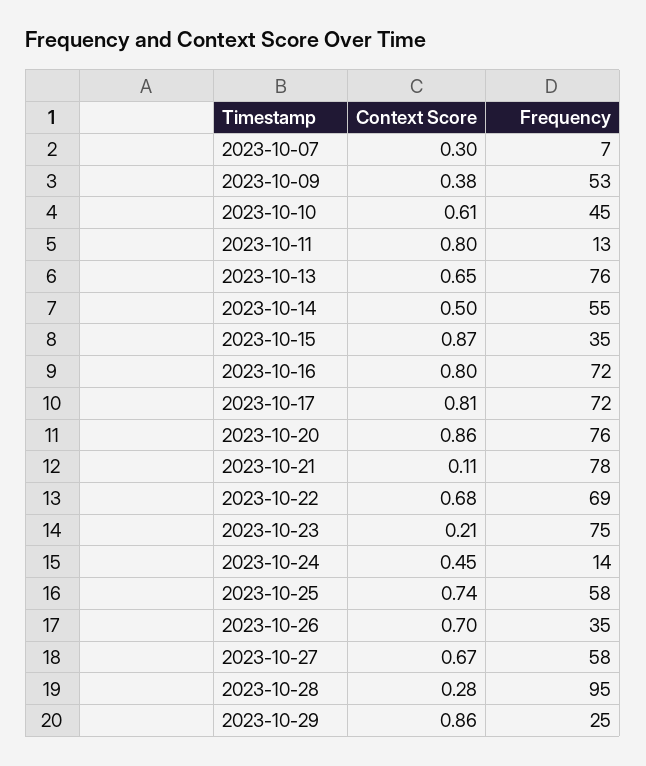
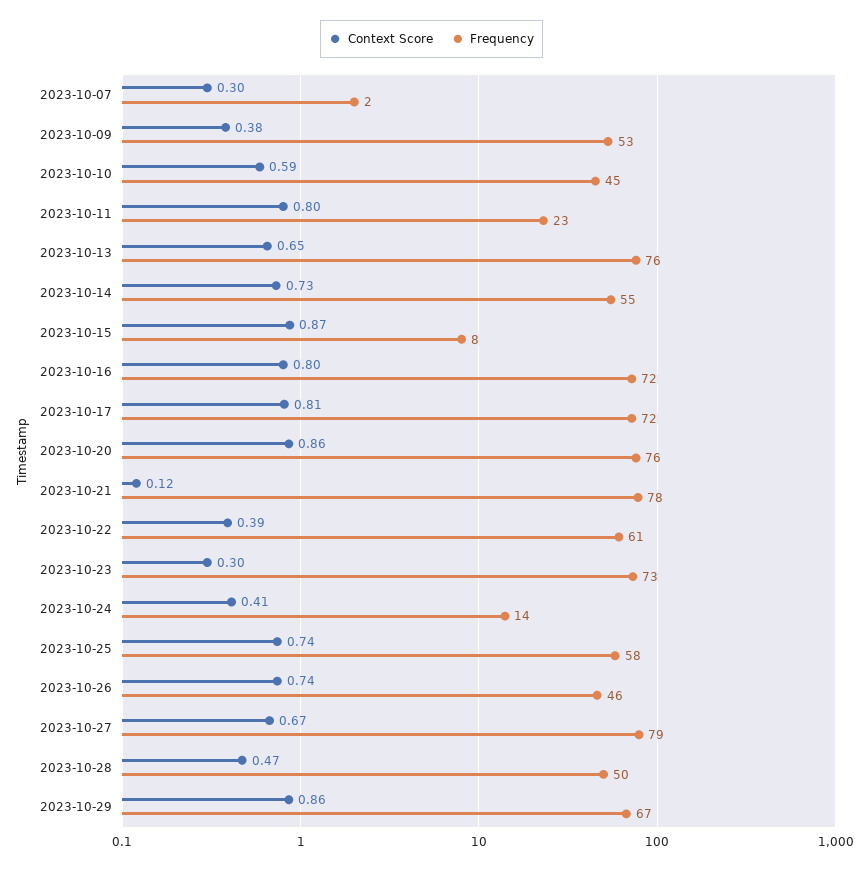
Frequency, 2023-10-07: 7 -> 2
Context Score, 2023-10-10: 0.61 -> 0.59
Frequency, 2023-10-11: 13 -> 23
Context Score, 2023-10-14: 0.5 -> 0.73
Frequency, 2023-10-15: 35 -> 8
Context Score, 2023-10-21: 0.11 -> 0.12
Context Score, 2023-10-22: 0.68 -> 0.39
Frequency, 2023-10-22: 69 -> 61
Context Score, 2023-10-23: 0.21 -> 0.3
Frequency, 2023-10-23: 75 -> 73
Context Score, 2023-10-24: 0.45 -> 0.41
Context Score, 2023-10-26: 0.7 -> 0.74
Frequency, 2023-10-26: 35 -> 46
Frequency, 2023-10-27: 58 -> 79
Context Score, 2023-10-28: 0.28 -> 0.47
Frequency, 2023-10-28: 95 -> 50
Frequency, 2023-10-29: 25 -> 67

